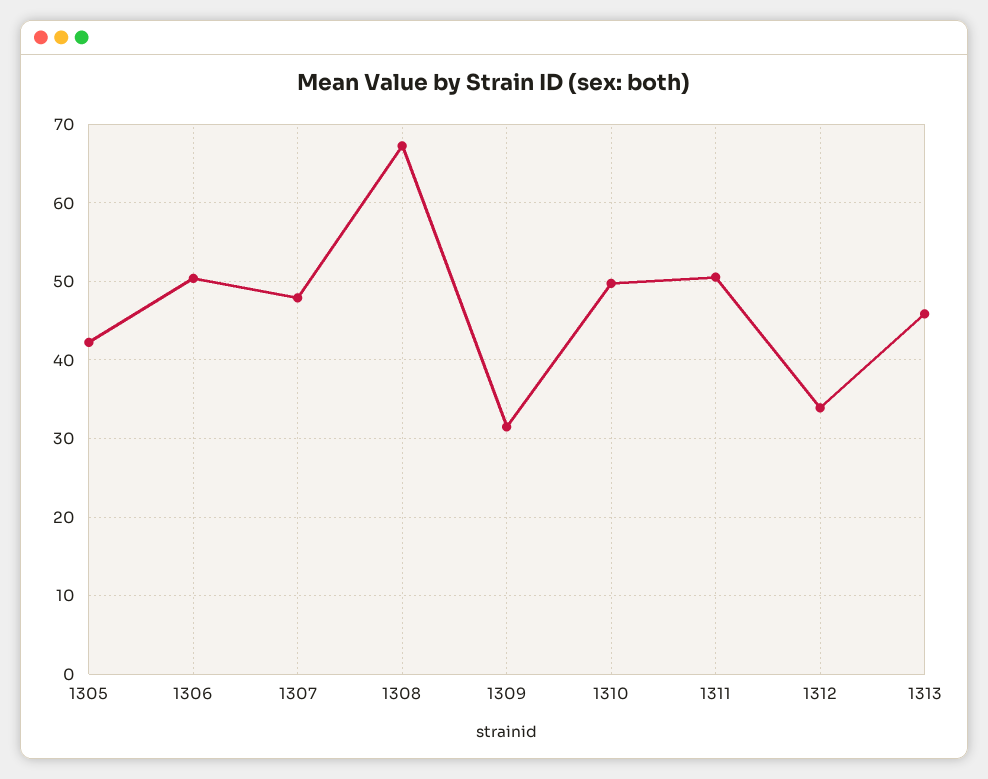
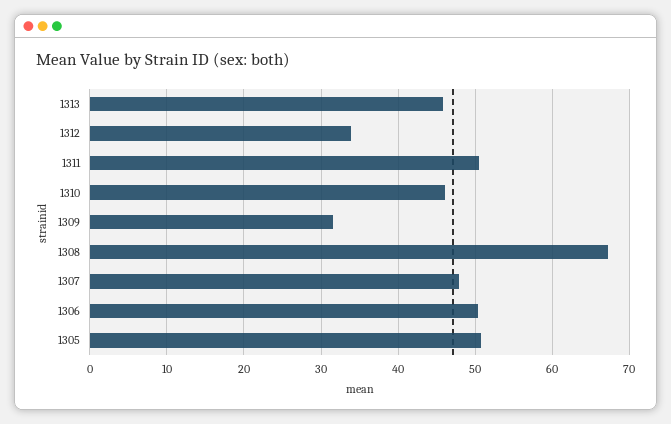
1305: 42 -> 51
1310: 50 -> 46

